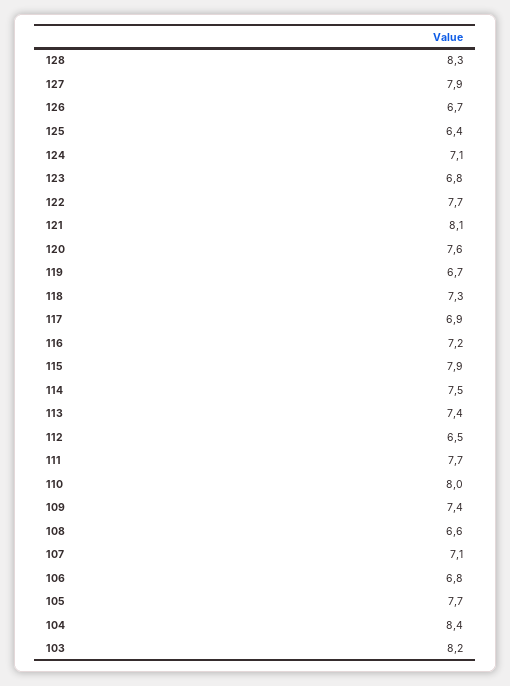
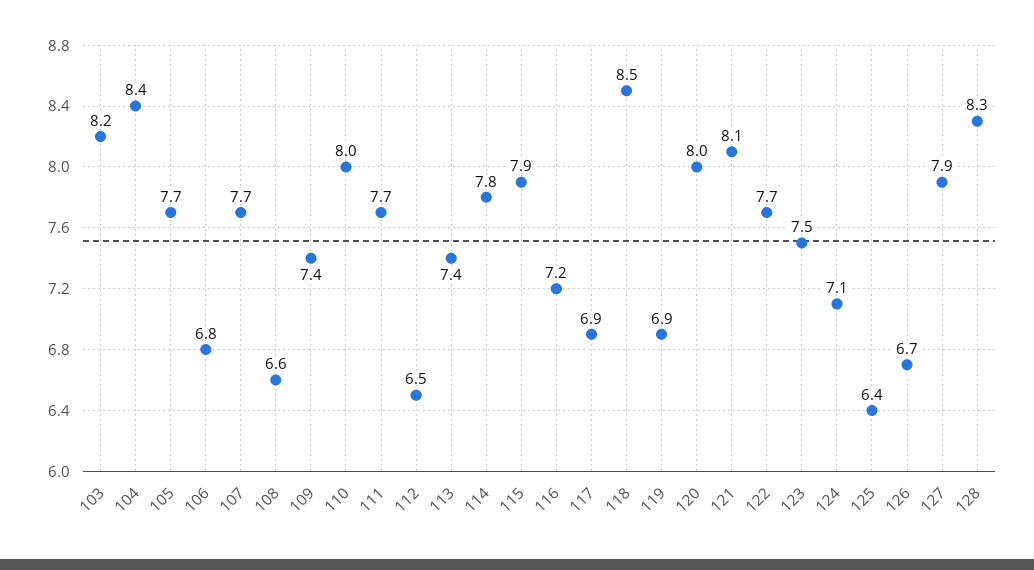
123: 6.8 -> 7.5
120: 7.6 -> 8
119: 6.7 -> 6.9
118: 7.3 -> 8.5
114: 7.5 -> 7.8
107: 7.1 -> 7.7

